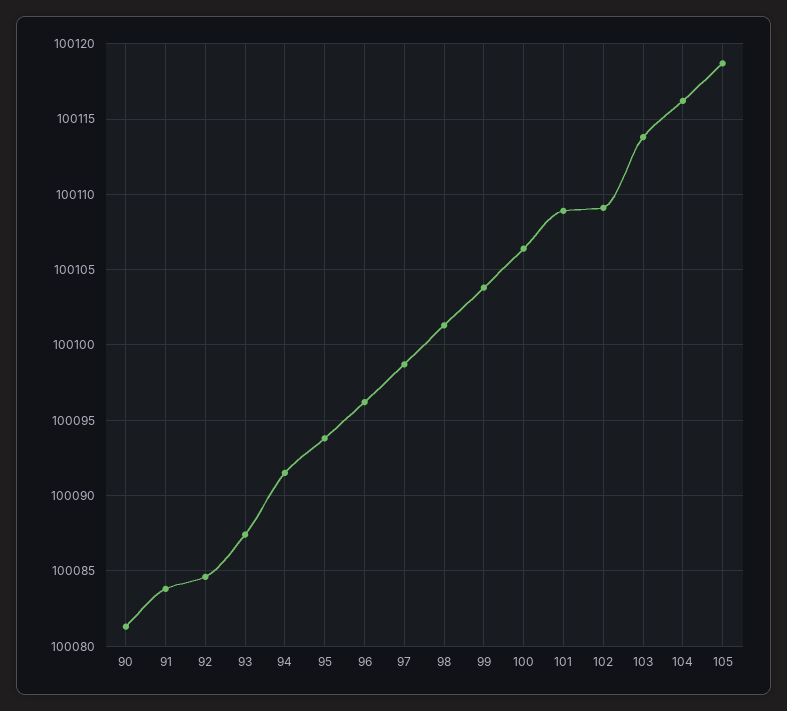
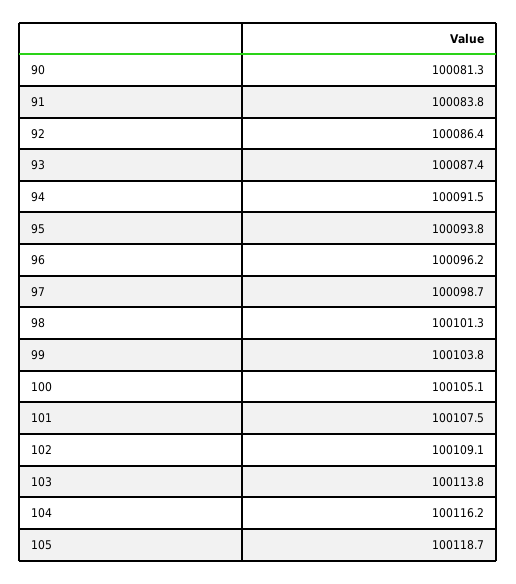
92: 100084.5 -> 100086.4
100: 100106.5 -> 100105.1
101: 100109 -> 100107.5

